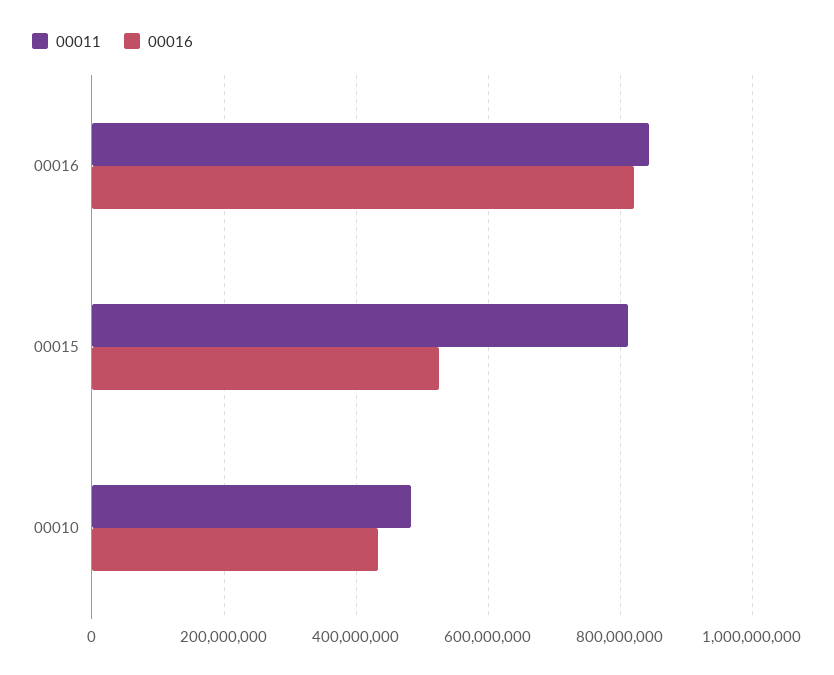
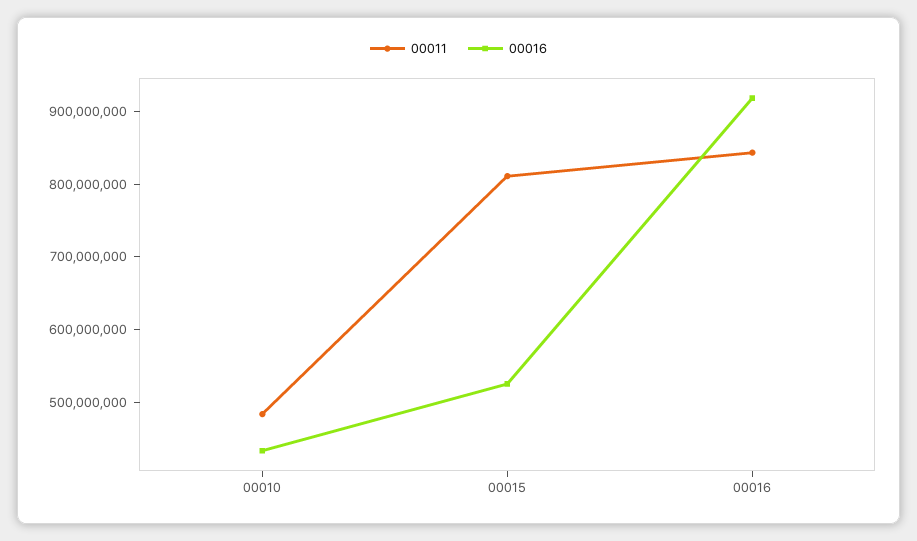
00016, 00016: 820000000 -> 920000000

